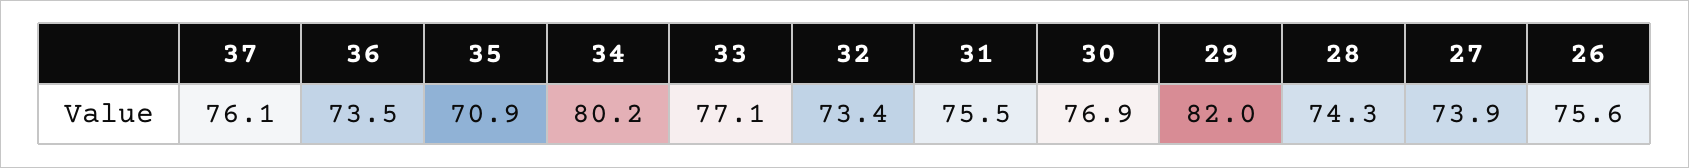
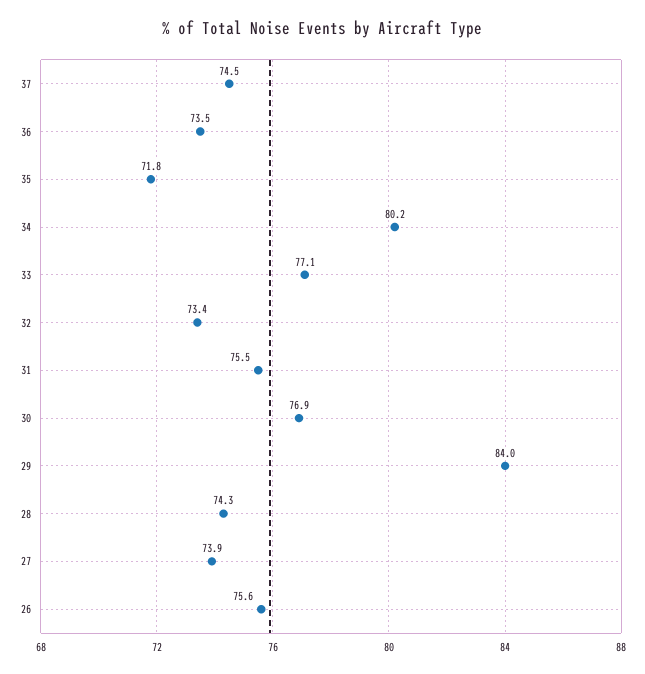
37: 76.1 -> 74.5
35: 70.9 -> 71.8
29: 82 -> 84

